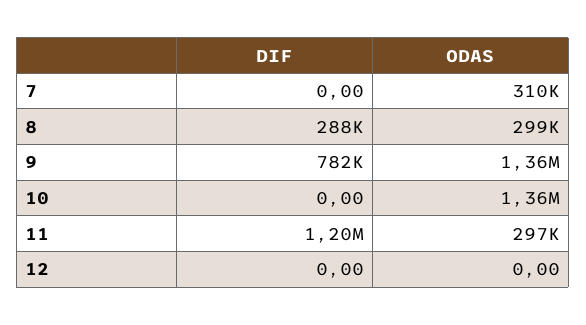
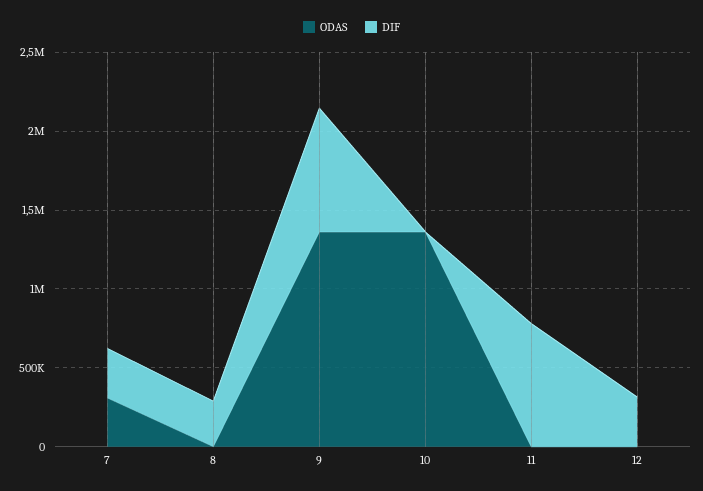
DIF, 7: 0 -> 300000
ODAS, 8: 299000 -> 0
DIF, 11: 1200000 -> 800000
ODAS, 11: 297000 -> 0
DIF, 12: 0 -> 300000

